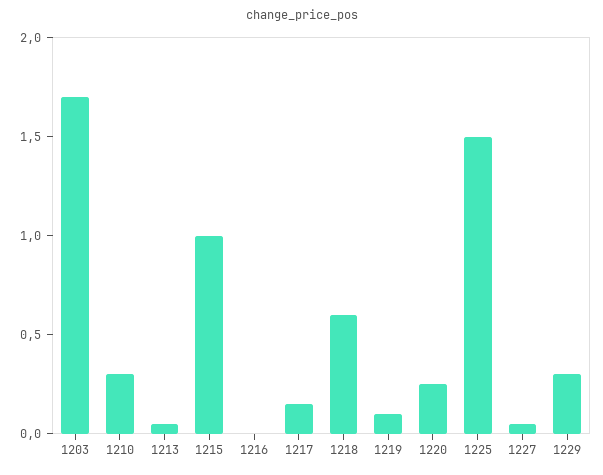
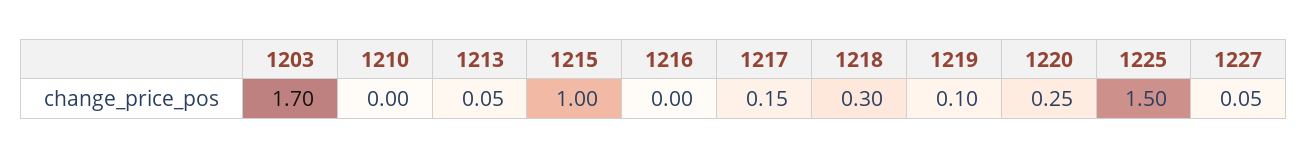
1210: 0.3 -> 0
1218: 0.6 -> 0.3
1229: 0.3 -> none

